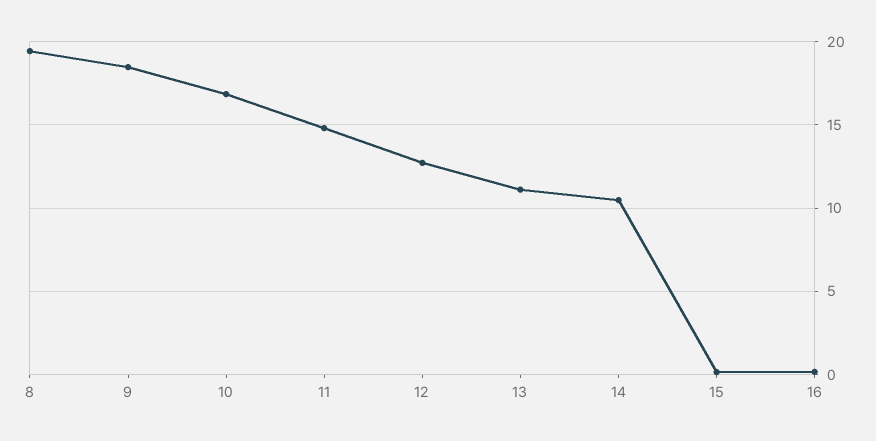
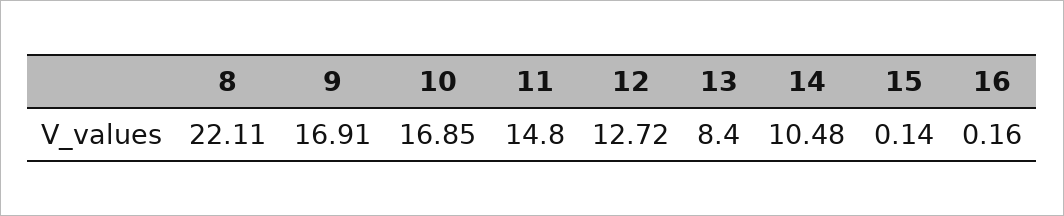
8: 19.5 -> 22.11
9: 18.5 -> 16.91
13: 11 -> 8.4

